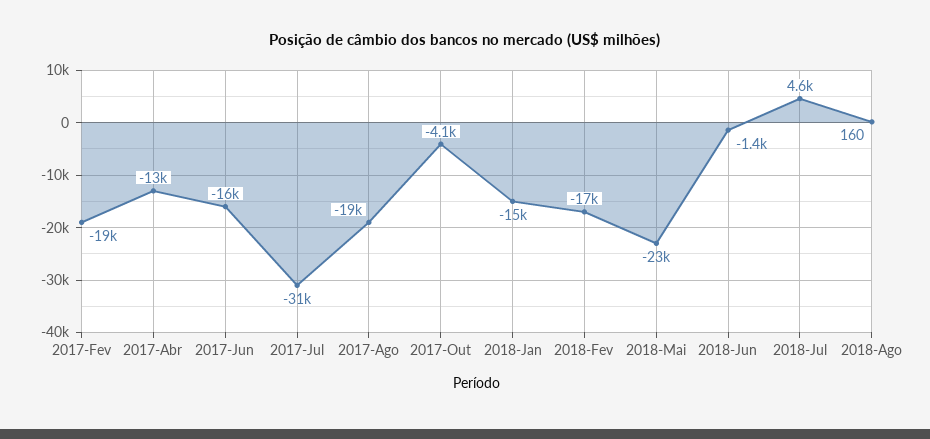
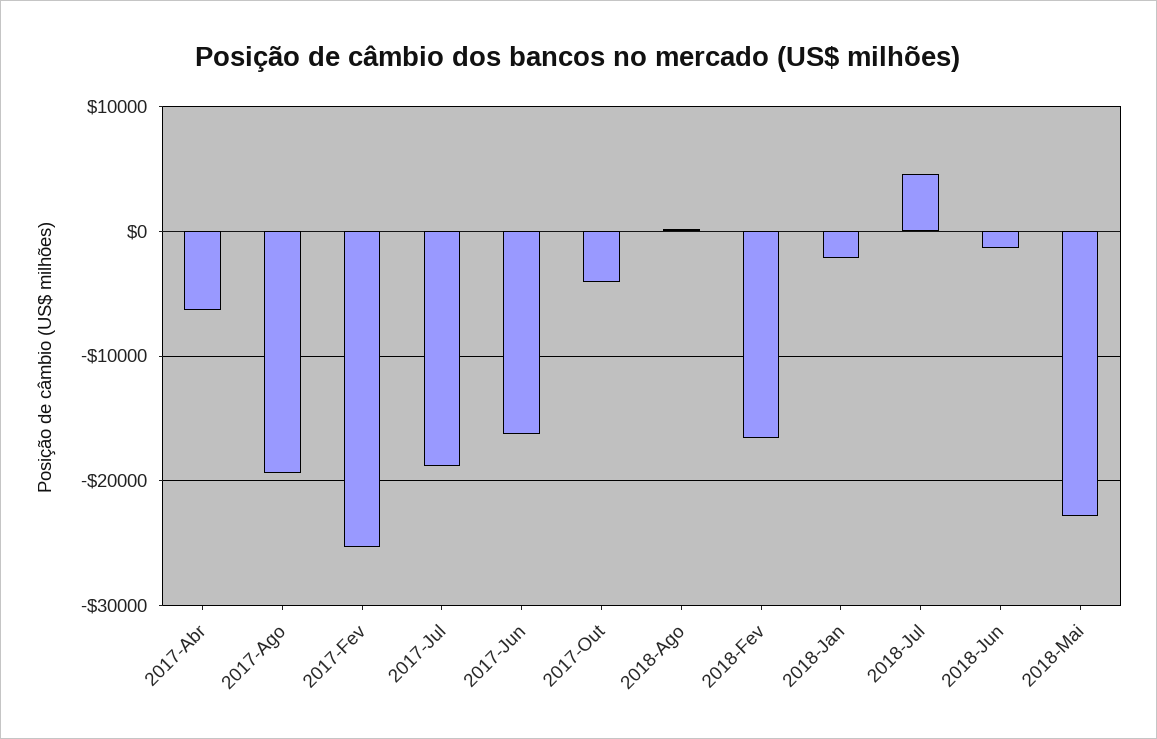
2017-Fev: -19000 -> -25000
2017-Abr: -13000 -> -6000
2017-Jul: -31000 -> -19000
2018-Jan: -15000 -> -2000

